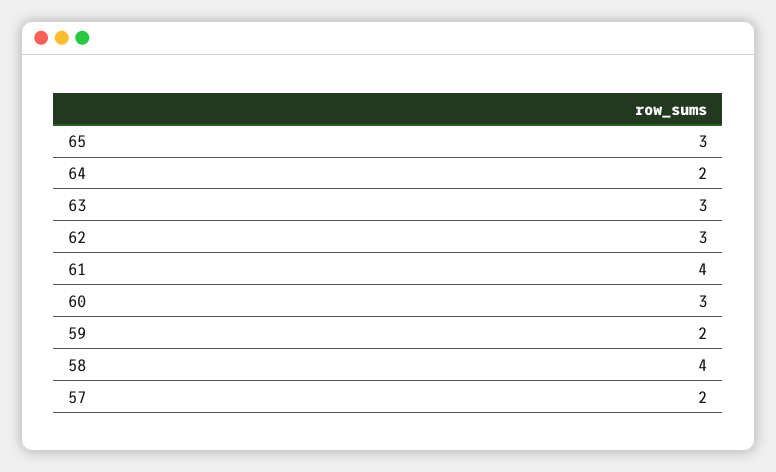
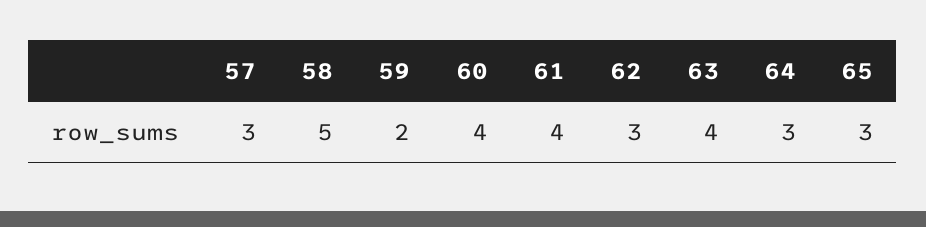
64: 2 -> 3
63: 3 -> 4
60: 3 -> 4
58: 4 -> 5
57: 2 -> 3

